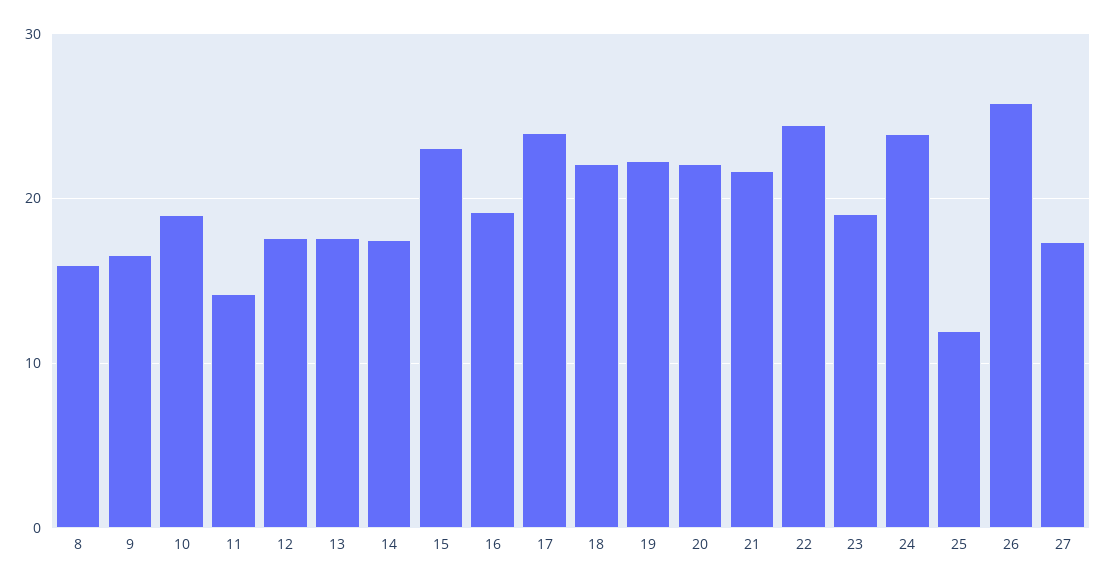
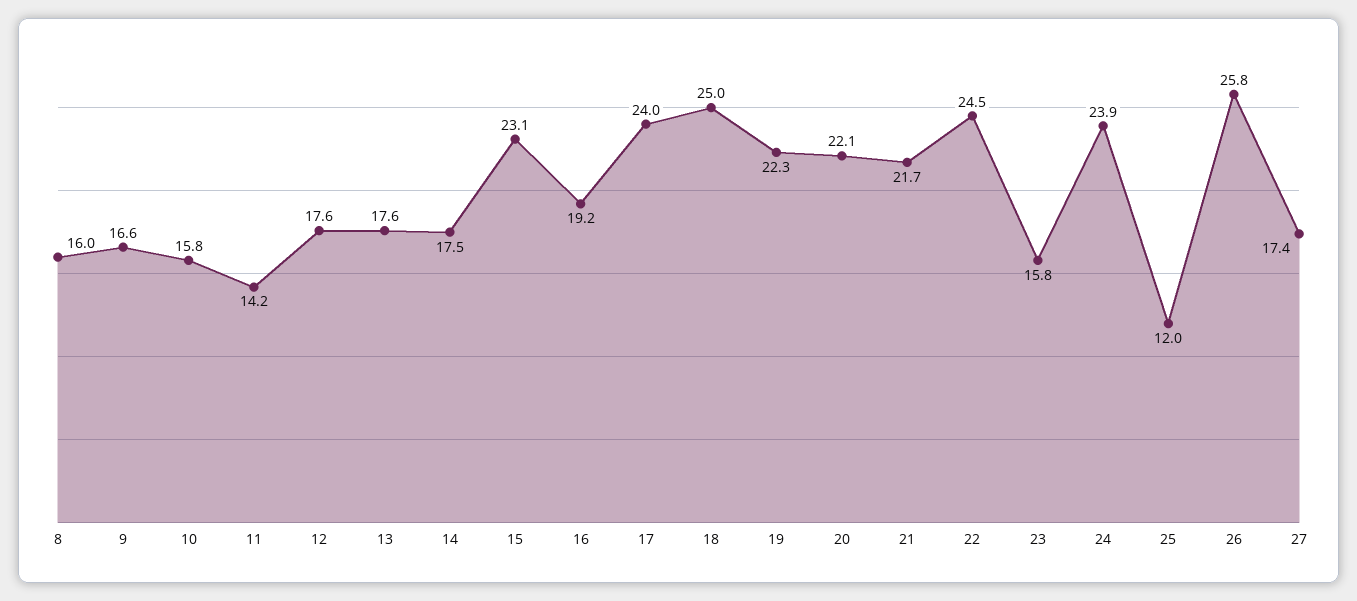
10: 19 -> 15.8
18: 22 -> 25
23: 19 -> 15.8

